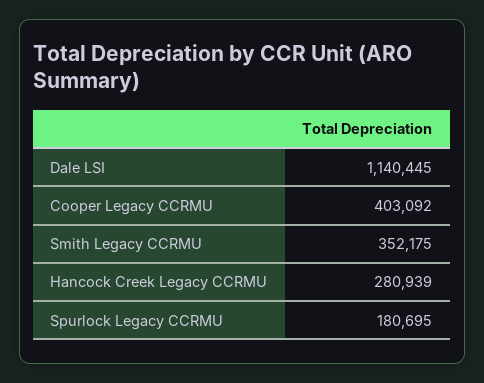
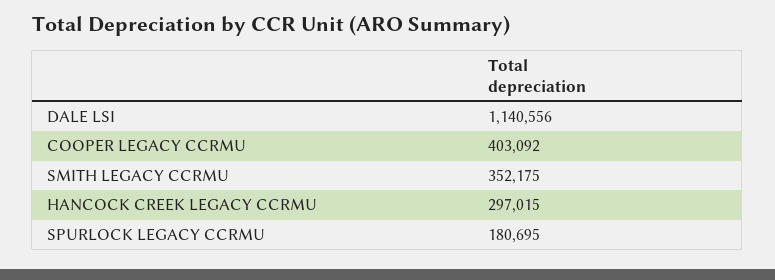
Dale LSI: 1140445 -> 1140556
Hancock Creek Legacy CCRMU: 280939 -> 297015

